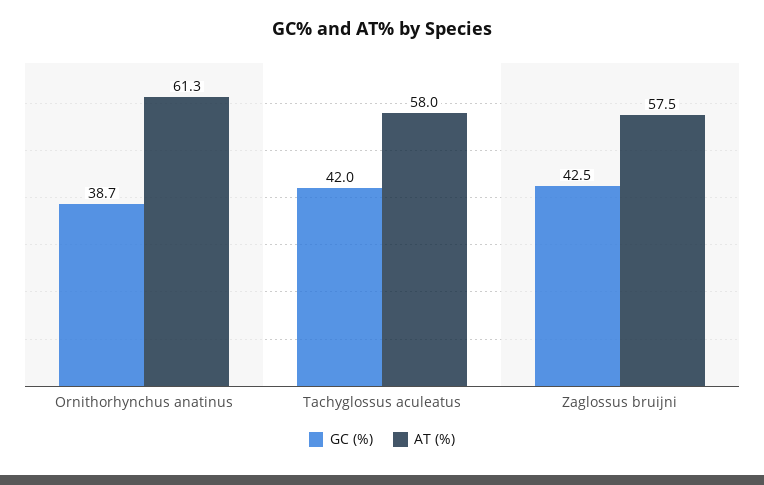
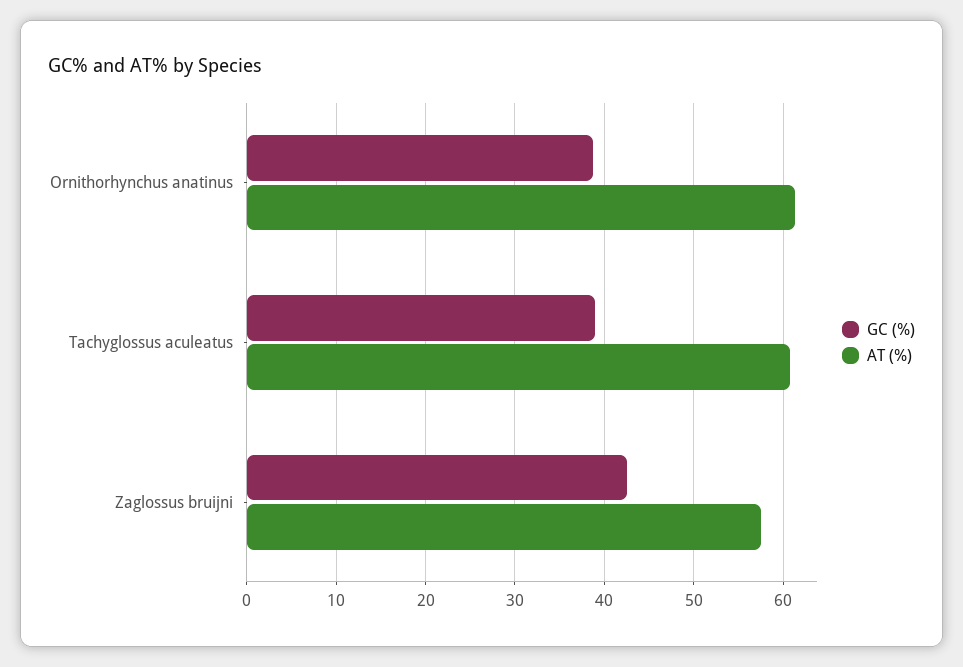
GC (%), Tachyglossus aculeatus: 42 -> 39
AT (%), Tachyglossus aculeatus: 58 -> 61

